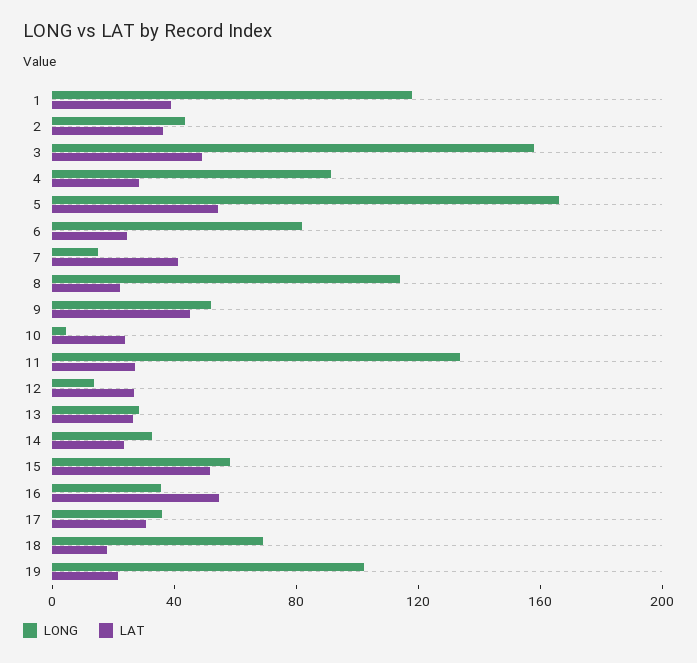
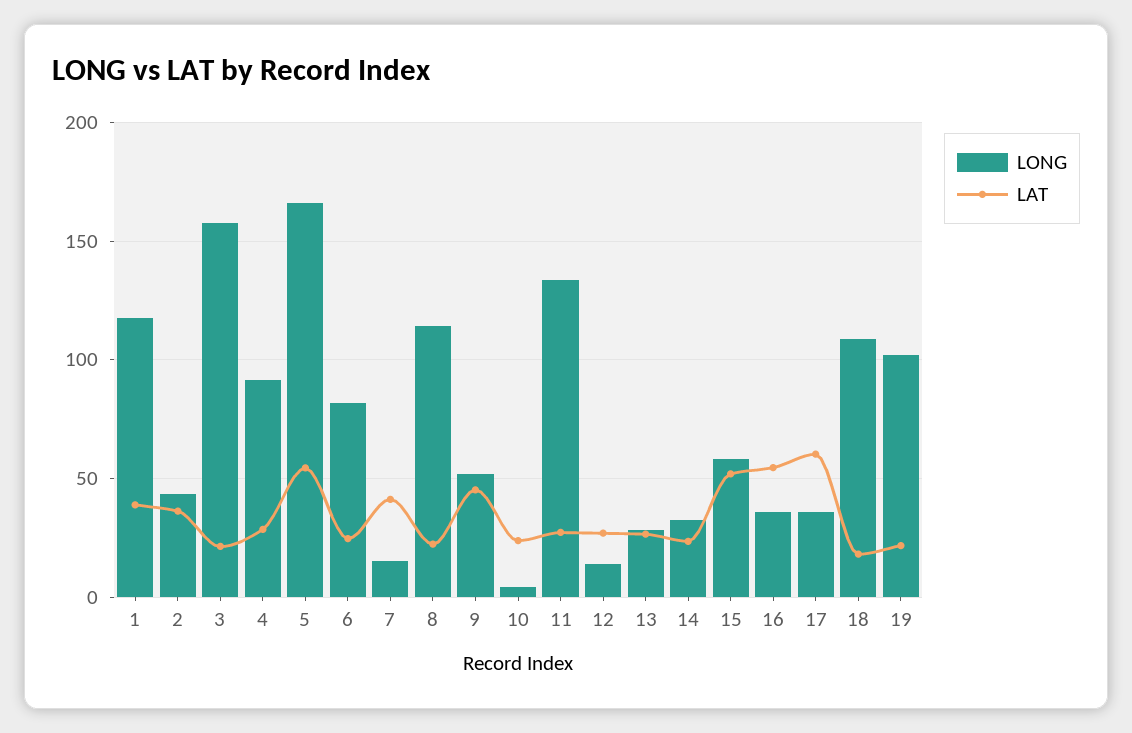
LAT, 3: 50 -> 20
LAT, 17: 30 -> 60
LONG, 18: 70 -> 110

